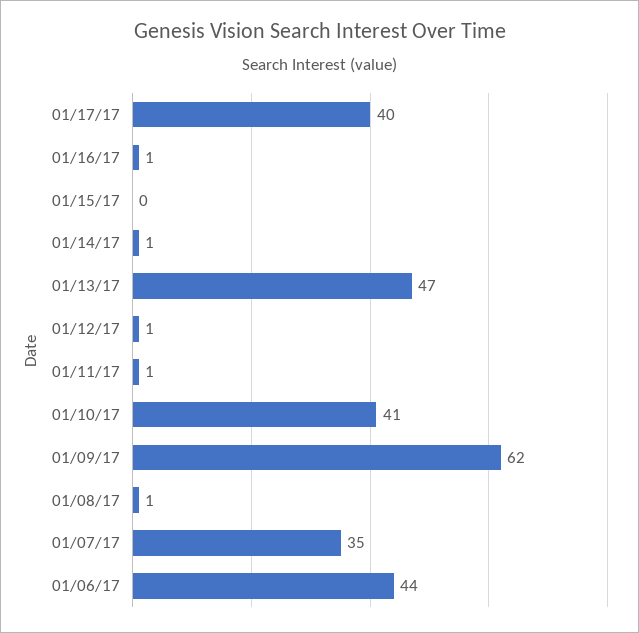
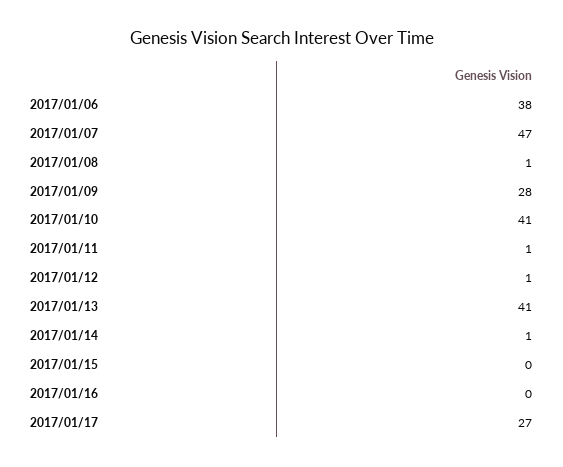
01/17/17: 40 -> 27
01/16/17: 1 -> 0
01/13/17: 47 -> 41
01/09/17: 62 -> 28
01/07/17: 35 -> 47
01/06/17: 44 -> 38

